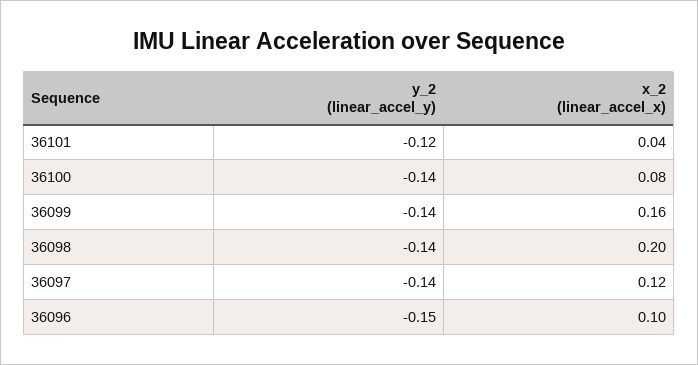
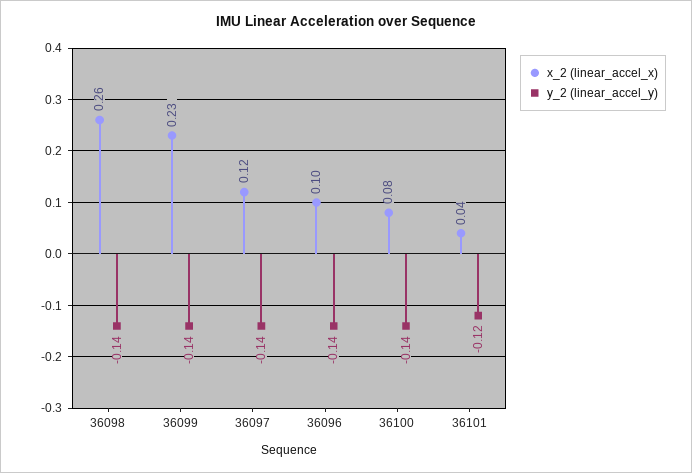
x_2 (linear_accel_x), 36099: 0.16 -> 0.23
x_2 (linear_accel_x), 36098: 0.2 -> 0.26
y_2 (linear_accel_y), 36096: -0.15 -> -0.14

